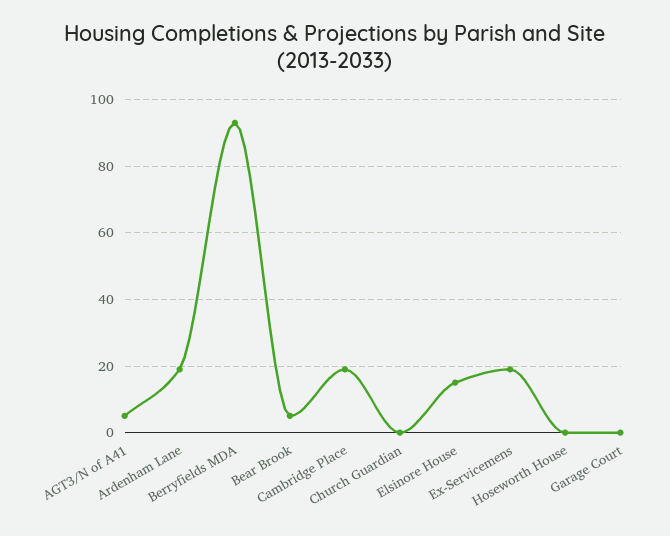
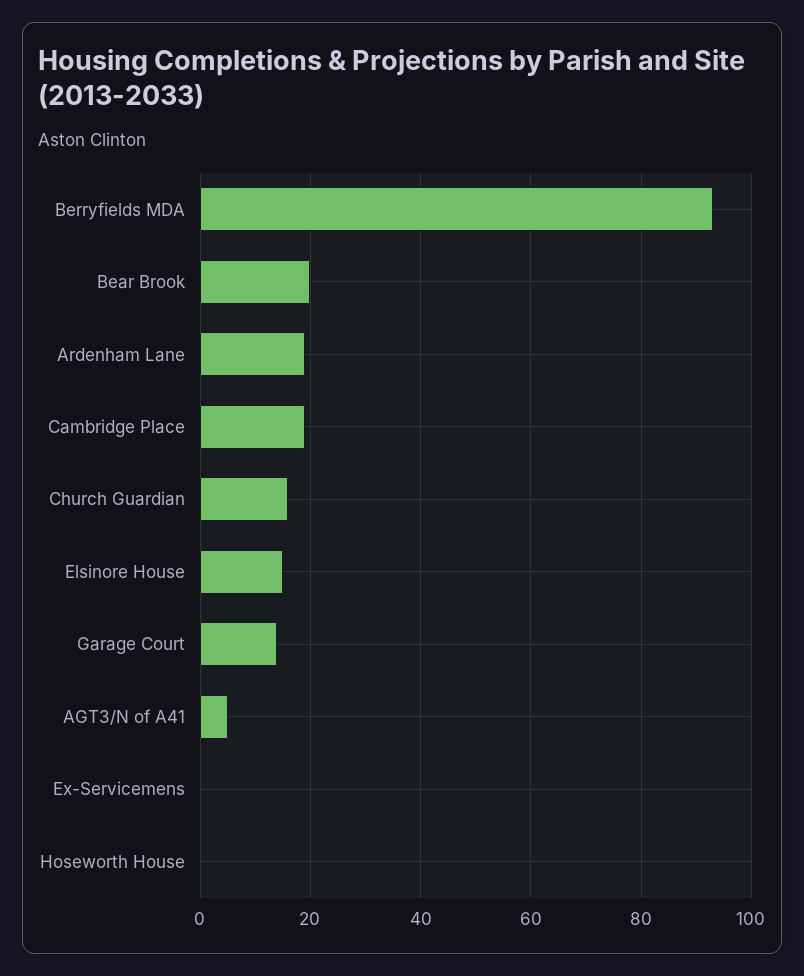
Bear Brook: 5 -> 20
Church Guardian: 0 -> 15
Ex-Servicemens: 20 -> 0
Garage Court: 0 -> 15

